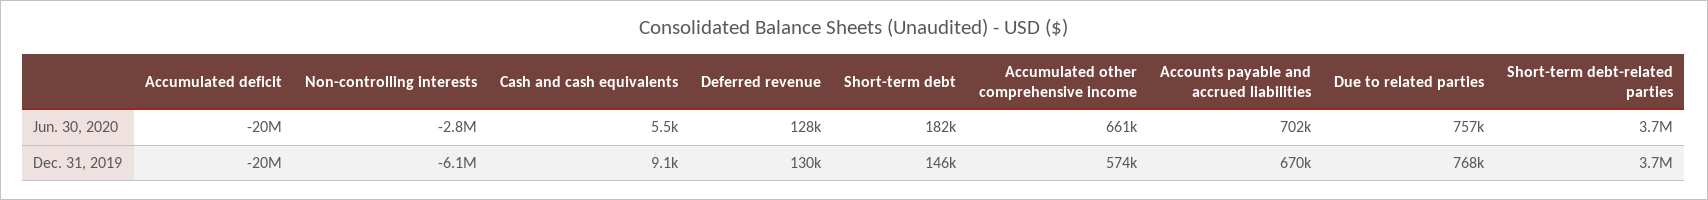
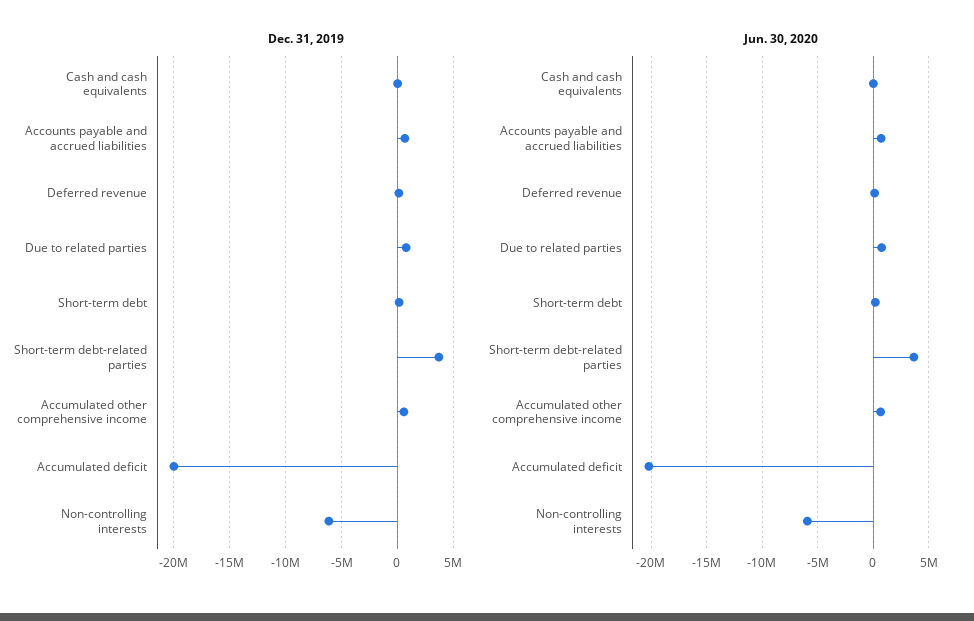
Jun. 30, 2020, Non-controlling interests: -2800000 -> -6000000

